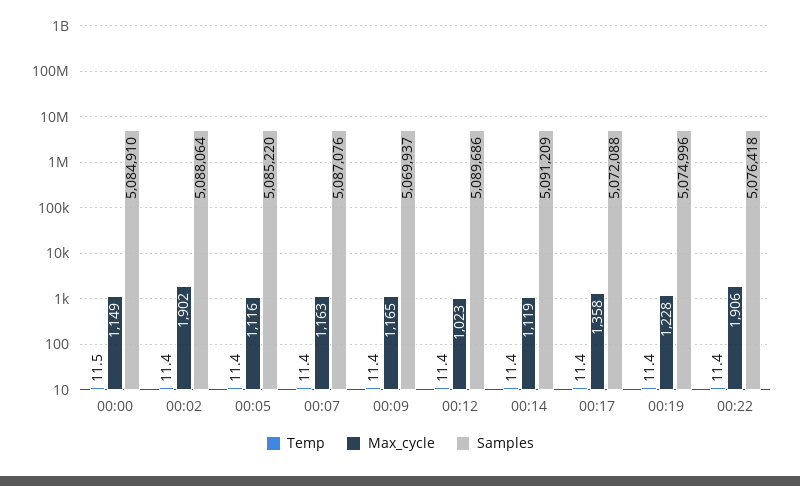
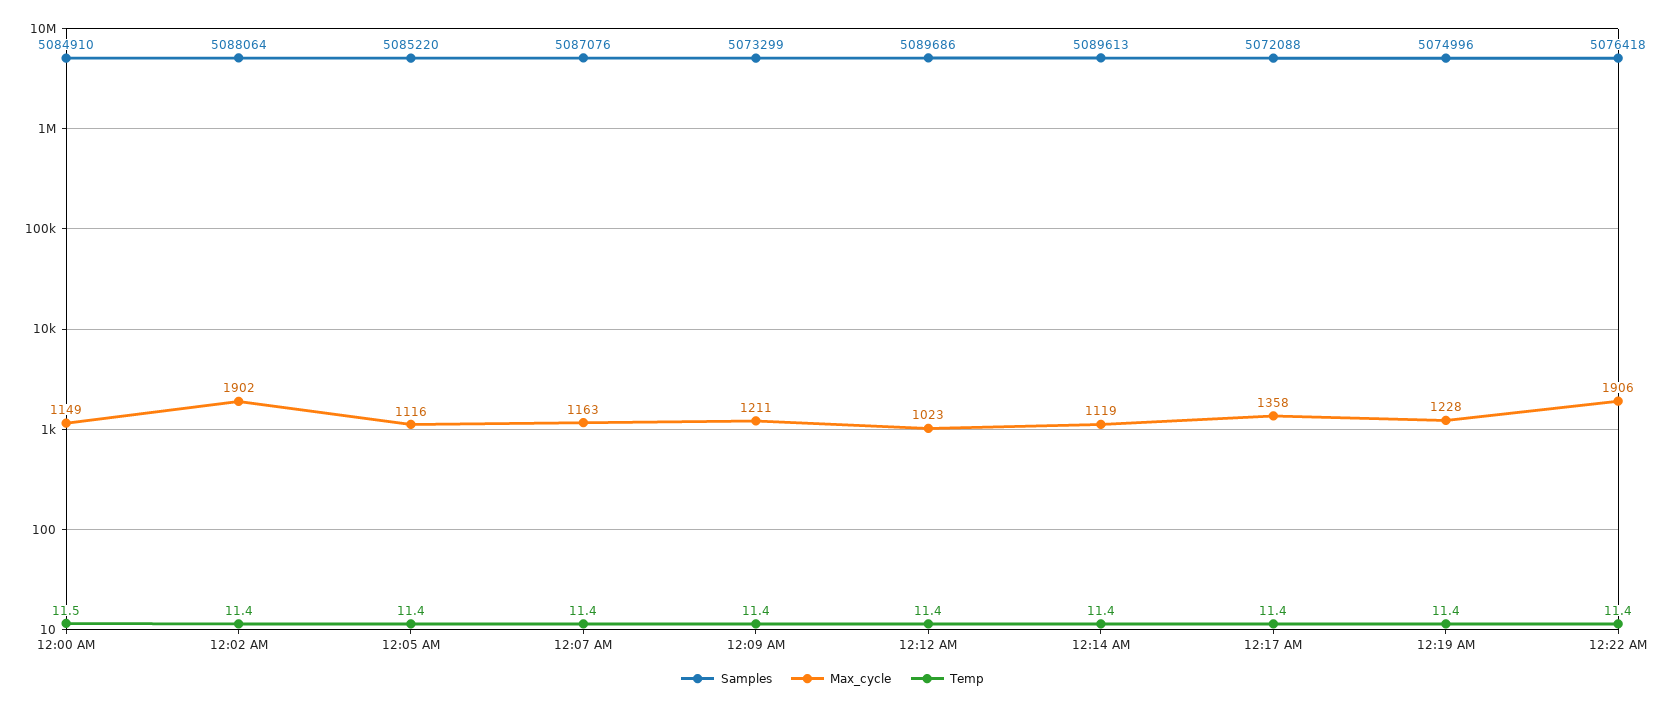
Max_cycle, 00:09: 1165 -> 1211
Samples, 00:09: 5069937 -> 5073299
Samples, 00:14: 5091209 -> 5089613

